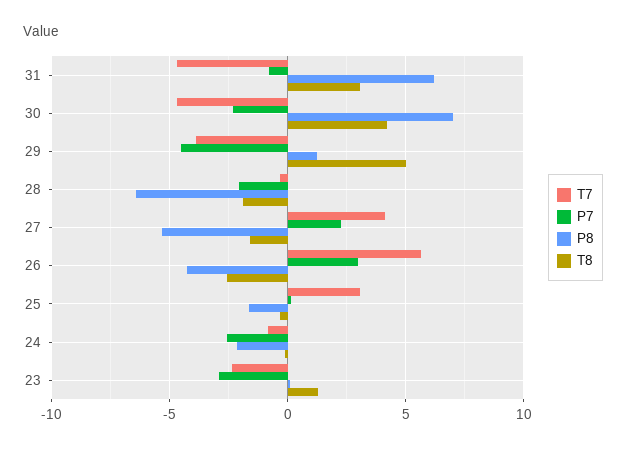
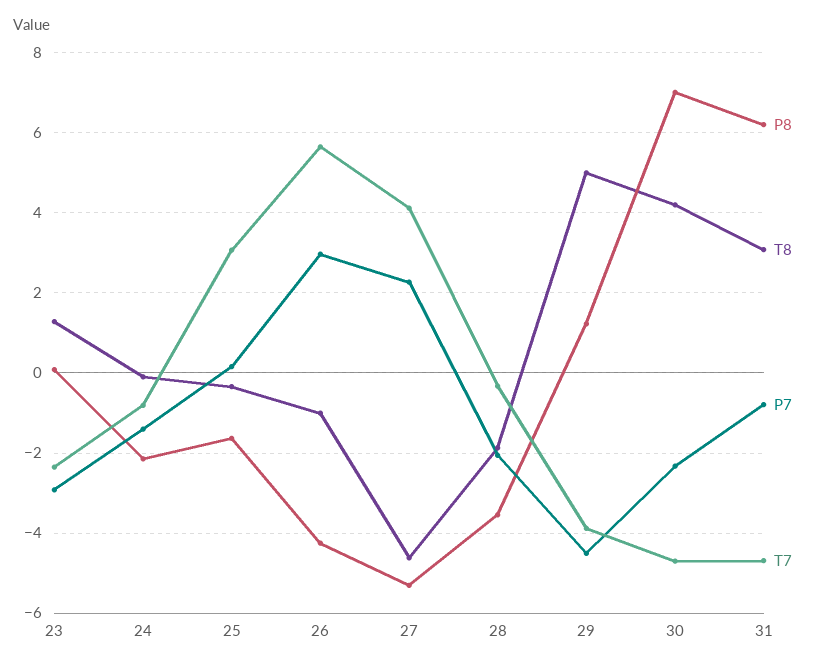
P8, 28: -6.5 -> -3.6
T8, 27: -1.5 -> -4.6
T8, 26: -2.5 -> -1
P7, 24: -2.5 -> -1.4

